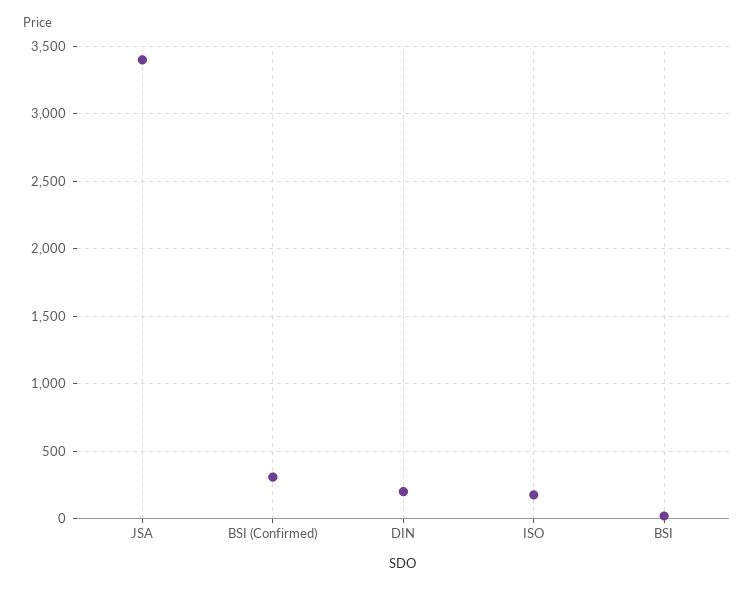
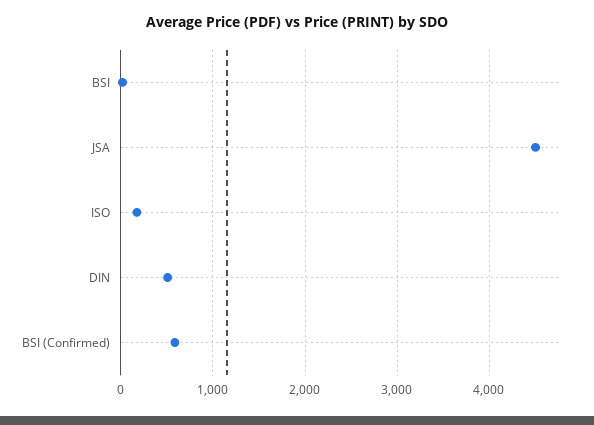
JSA: 3400 -> 4500
BSI (Confirmed): 300 -> 600
DIN: 200 -> 500

